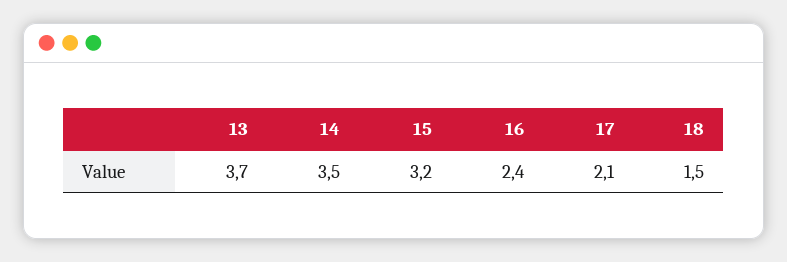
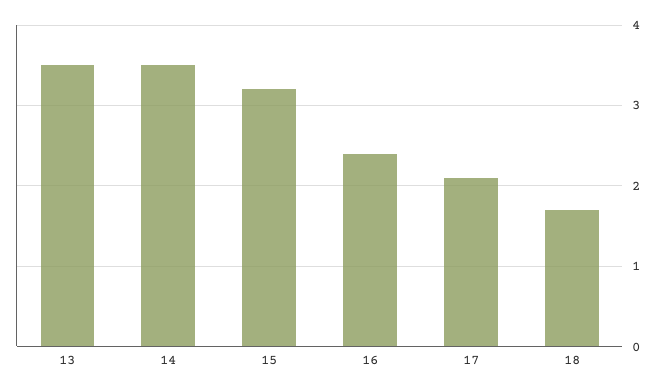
13: 3.7 -> 3.5
18: 1.5 -> 1.7

